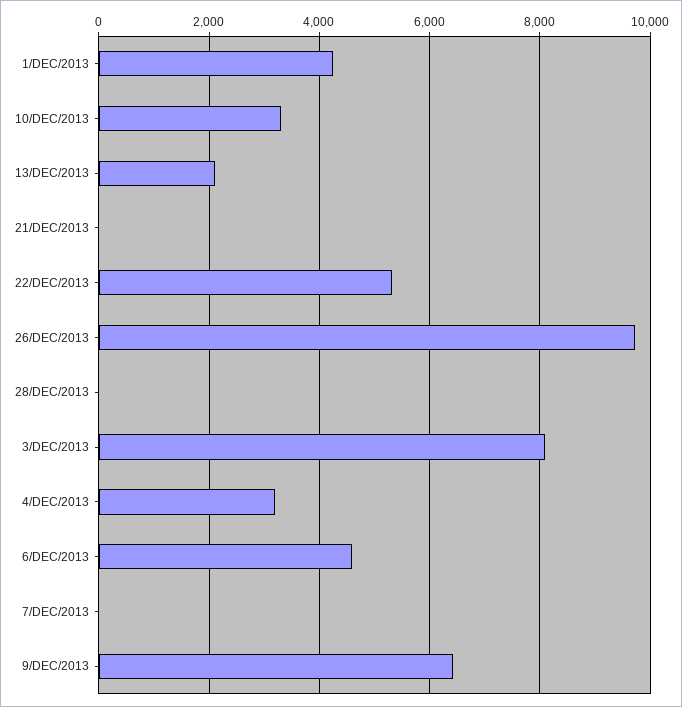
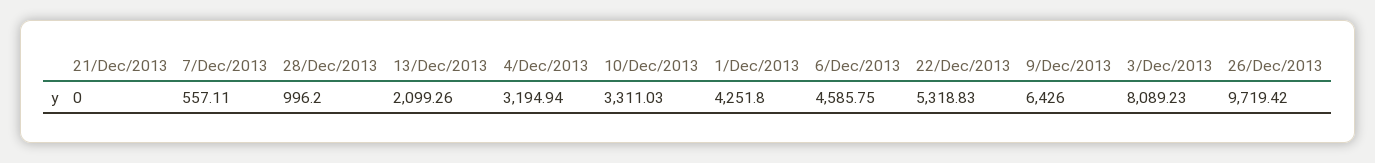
28/DEC/2013: 0 -> 996.2
7/DEC/2013: 0 -> 557.11

